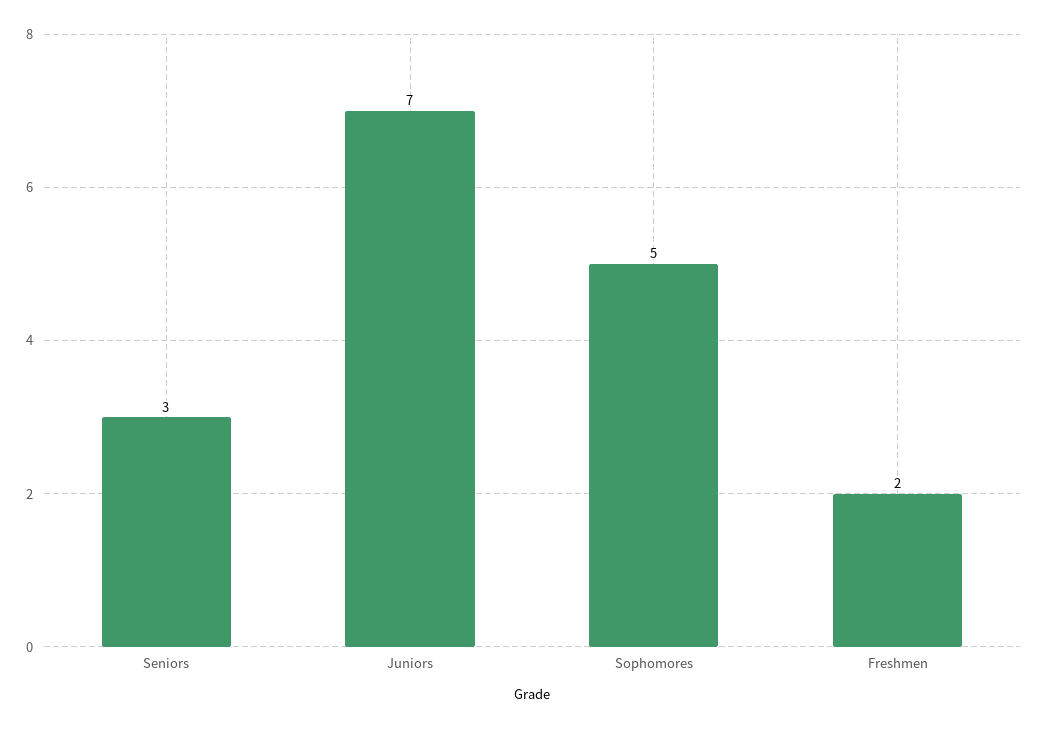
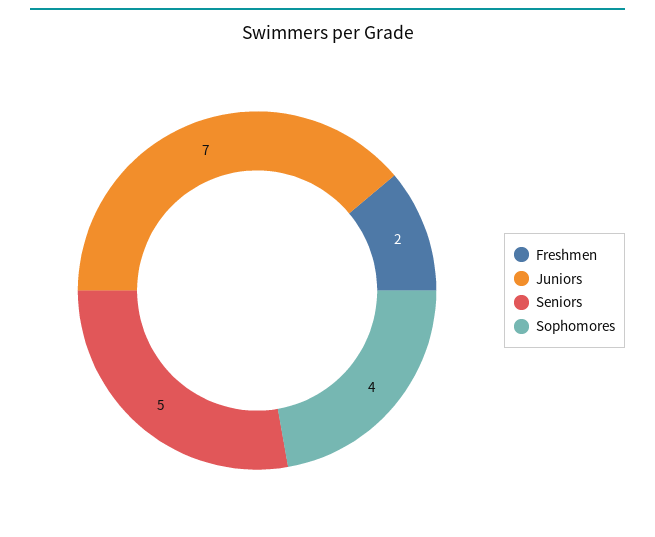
Seniors: 3 -> 5
Sophomores: 5 -> 4

